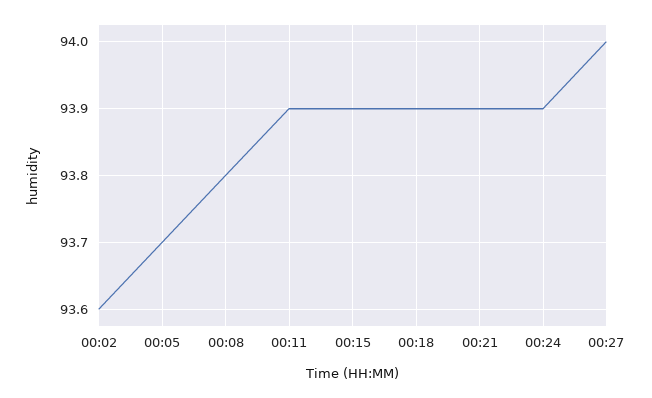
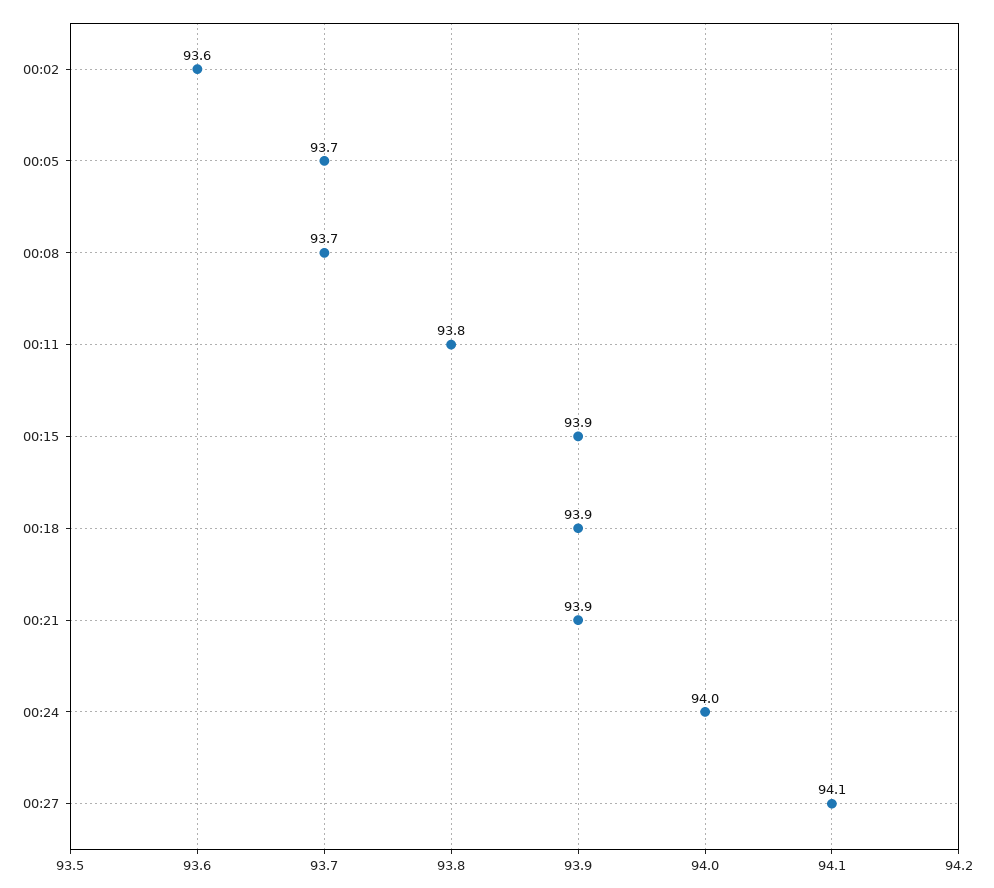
00:08: 93.8 -> 93.7
00:11: 93.9 -> 93.8
00:24: 93.9 -> 94
00:27: 94 -> 94.1

